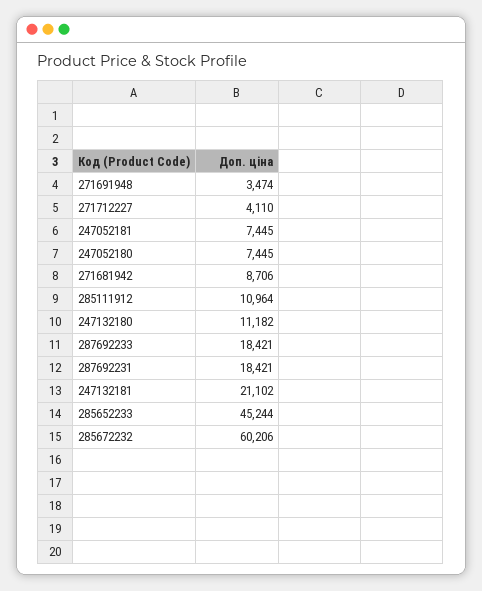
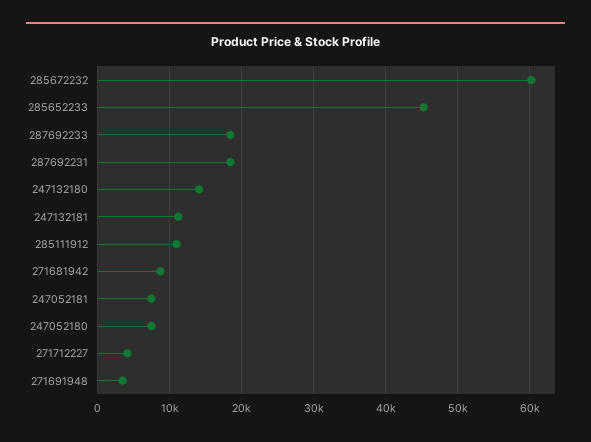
247132180: 11182 -> 14000
247132181: 21102 -> 11000

